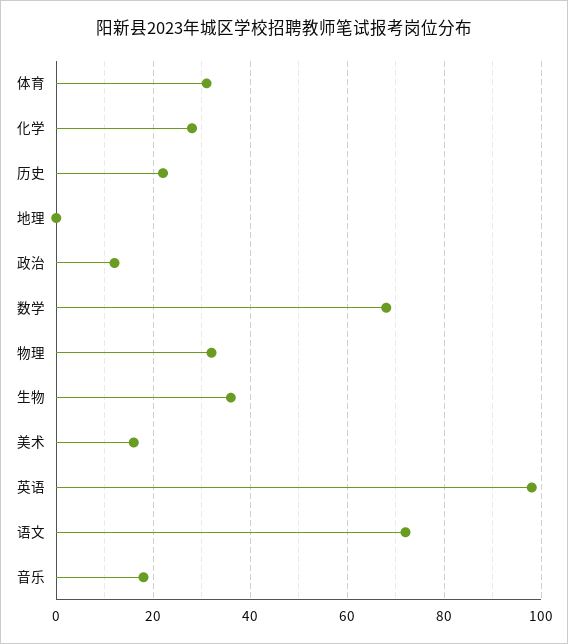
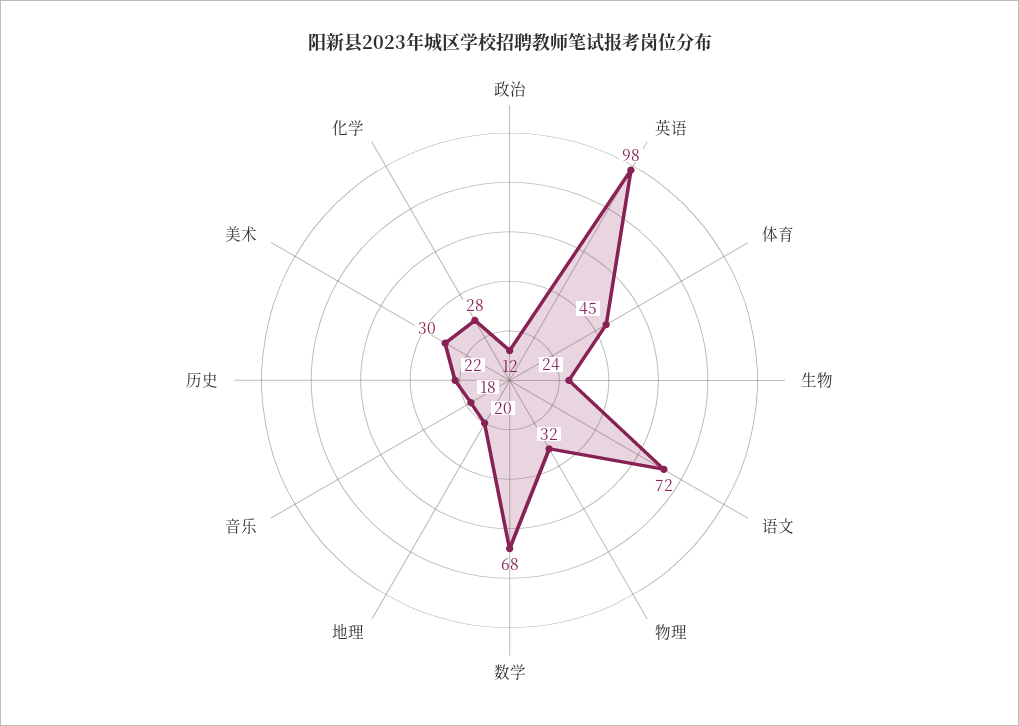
体育: 30 -> 45
地理: 0 -> 20
生物: 35 -> 24
美术: 15 -> 30

